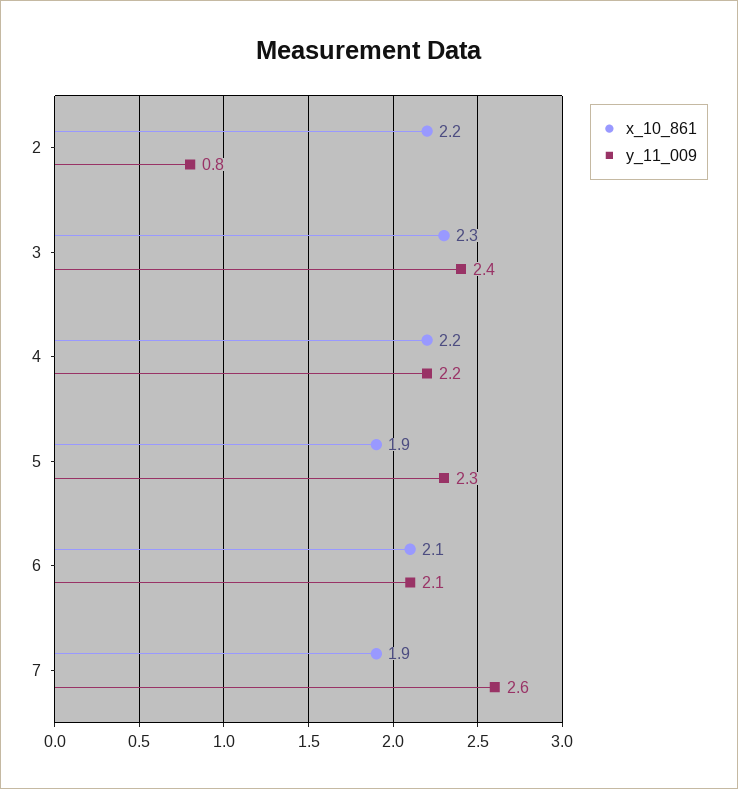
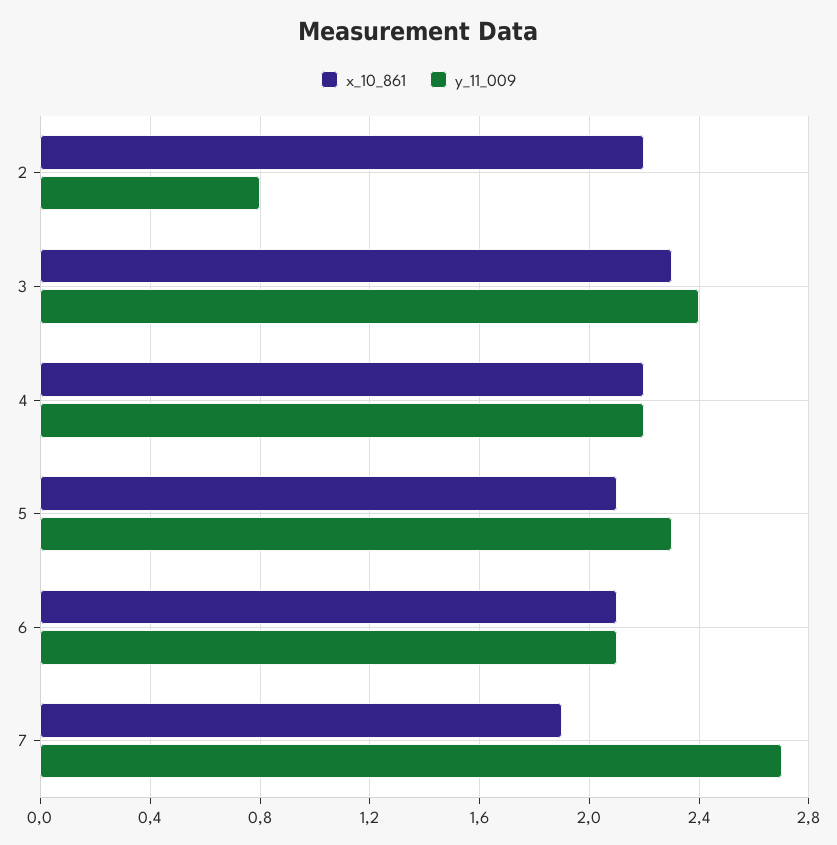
x_10_861, 5: 1.9 -> 2.1
y_11_009, 7: 2.6 -> 2.7

